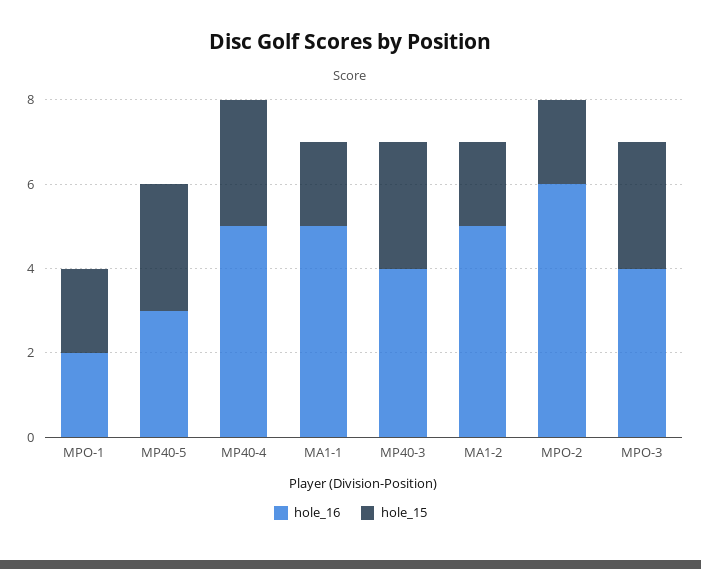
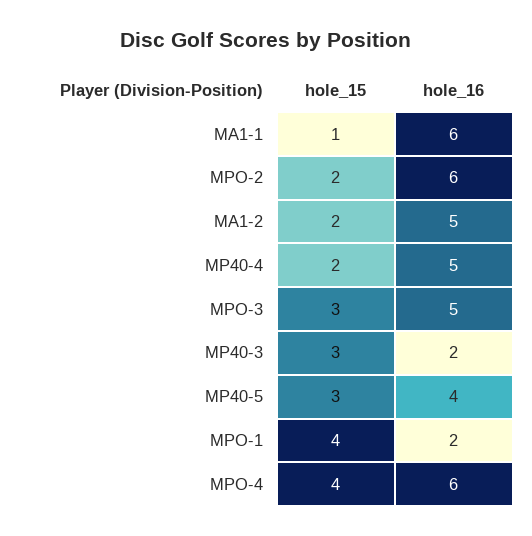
hole_15, MPO-1: 2 -> 4
hole_16, MP40-5: 3 -> 4
hole_15, MP40-4: 3 -> 2
hole_16, MA1-1: 5 -> 6
hole_15, MA1-1: 2 -> 1
hole_16, MP40-3: 4 -> 2
hole_16, MPO-3: 4 -> 5
hole_15, MPO-4: none -> 4
hole_16, MPO-4: none -> 6

